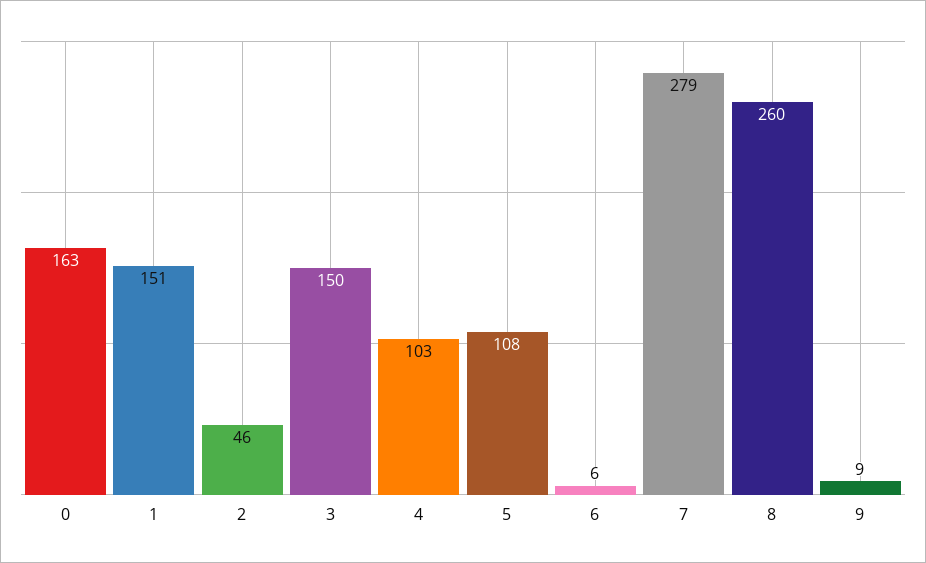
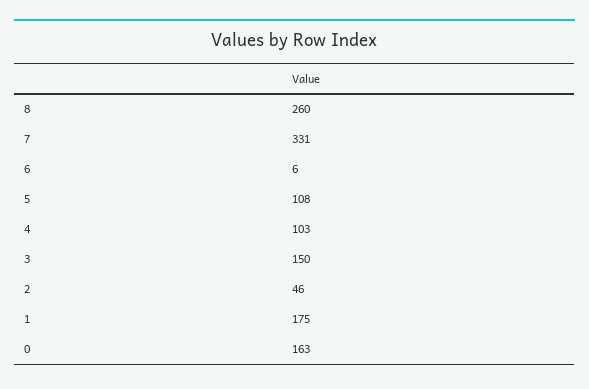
1: 151 -> 175
7: 279 -> 331
9: 9 -> none

